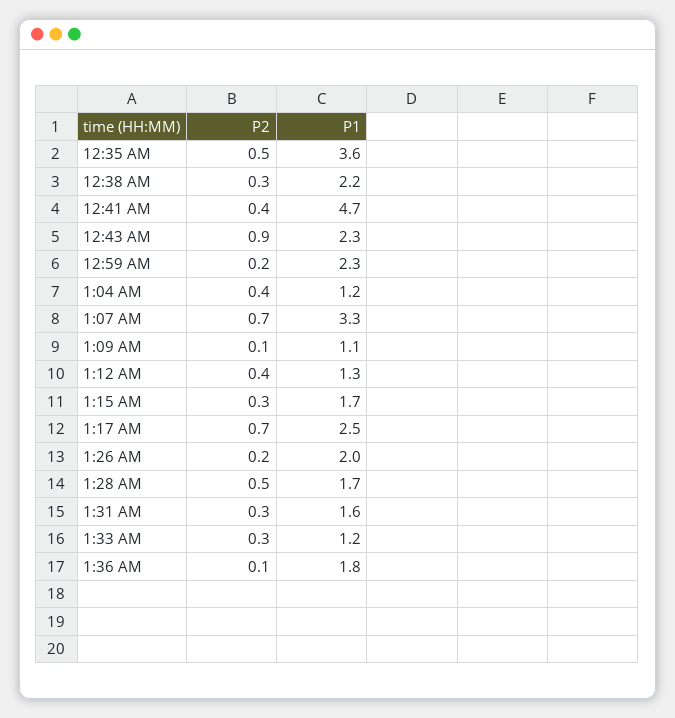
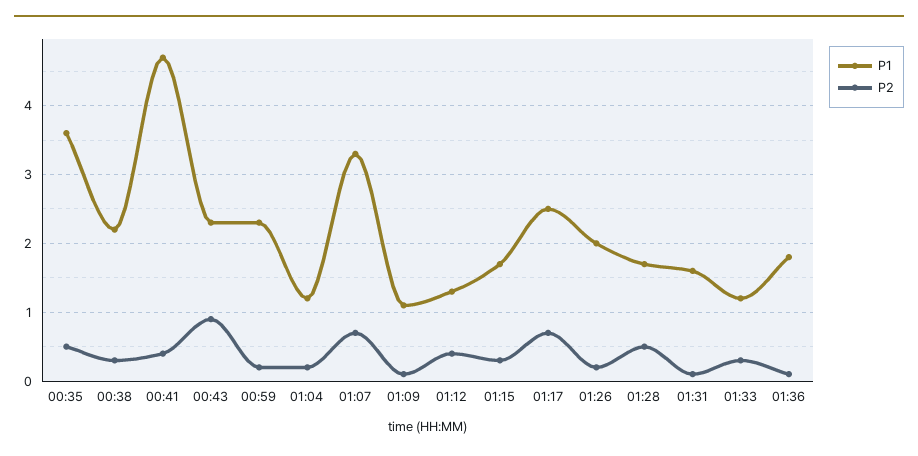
P2, 1:04 AM: 0.4 -> 0.2
P2, 1:31 AM: 0.3 -> 0.1

